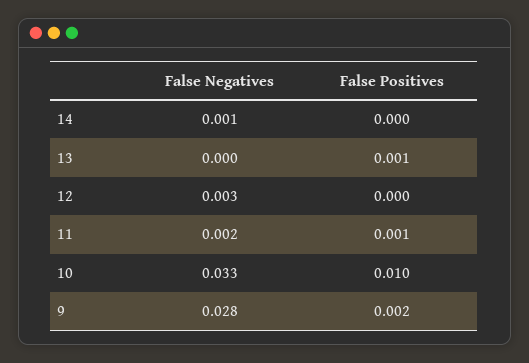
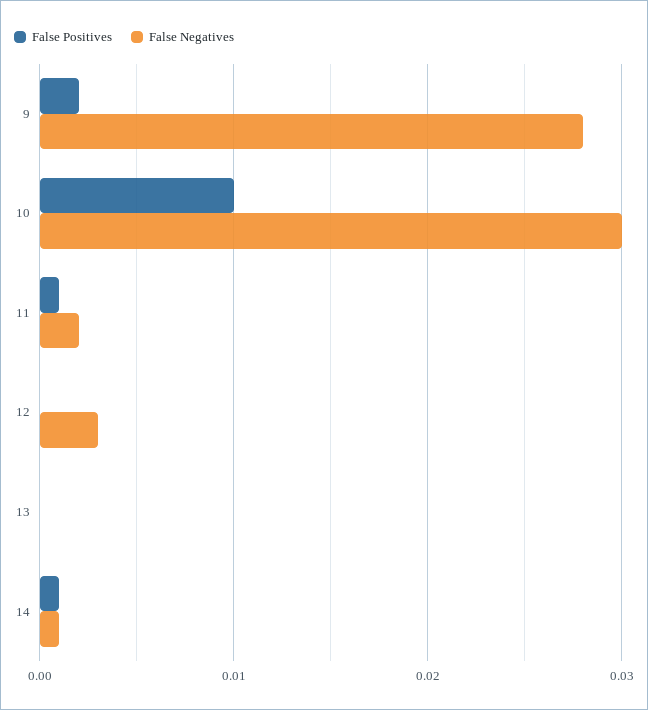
False Positives, 14: 0 -> 0.001
False Positives, 13: 0.001 -> 0
False Negatives, 10: 0.033 -> 0.03

